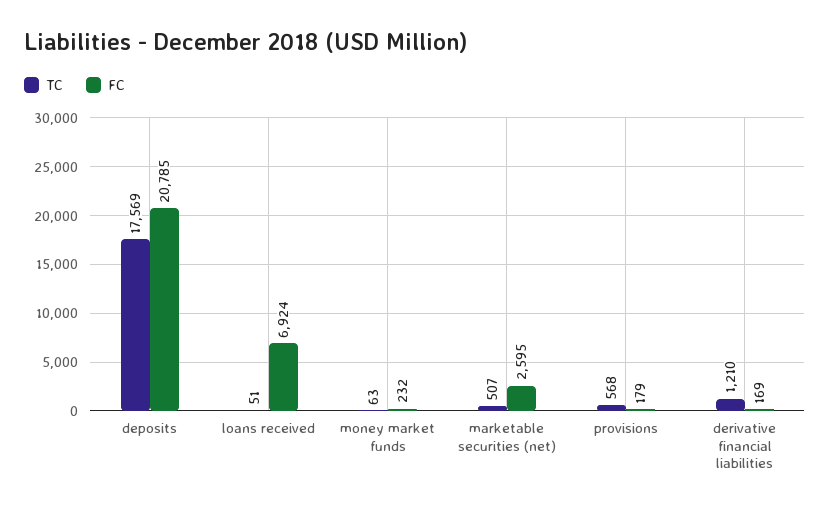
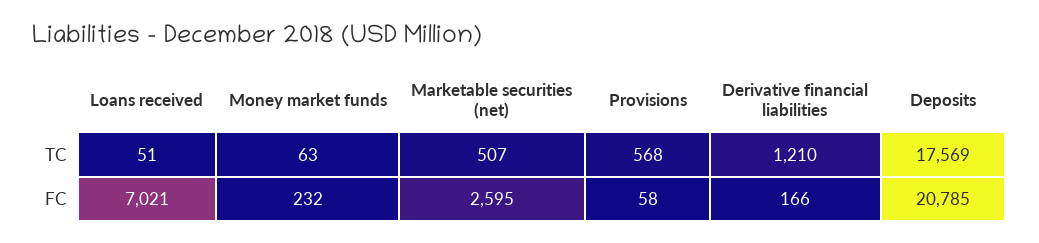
FC, loans received: 6924 -> 7021
FC, provisions: 179 -> 58
FC, derivative financial liabilities: 169 -> 166

